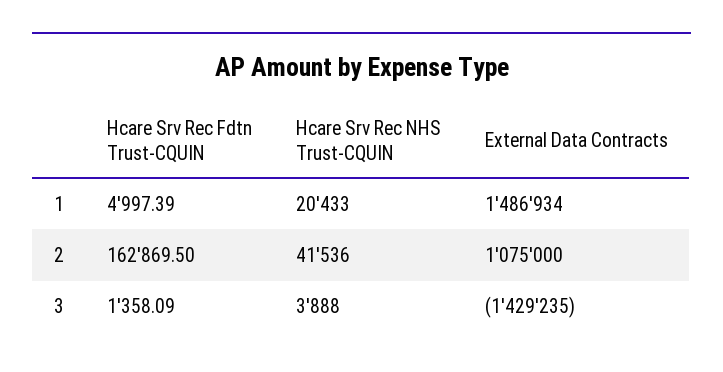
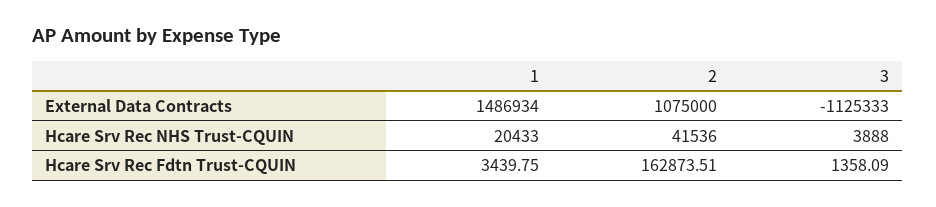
Hcare Srv Rec Fdtn Trust-CQUIN, 1: 4997.39 -> 3439.75
Hcare Srv Rec Fdtn Trust-CQUIN, 2: 162869.5 -> 162873.51
External Data Contracts, 3: -1429235 -> -1125333

